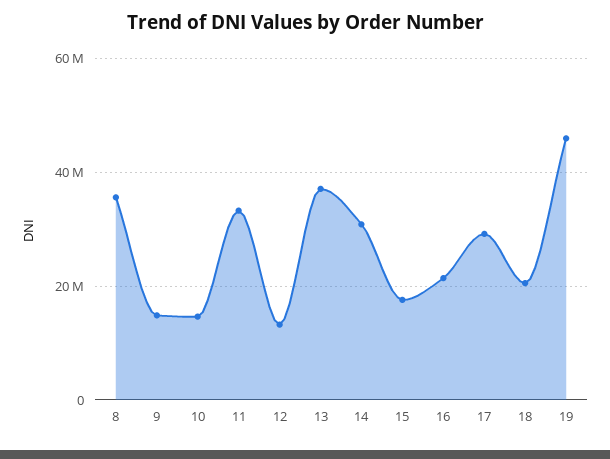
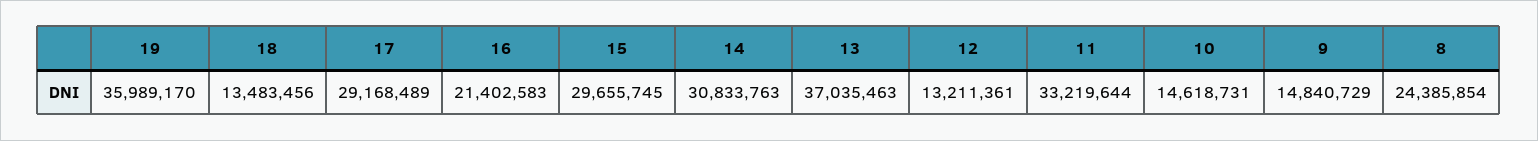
8: 36000000 -> 24385854
15: 18000000 -> 29655745
18: 20000000 -> 13483456
19: 46000000 -> 35989170

